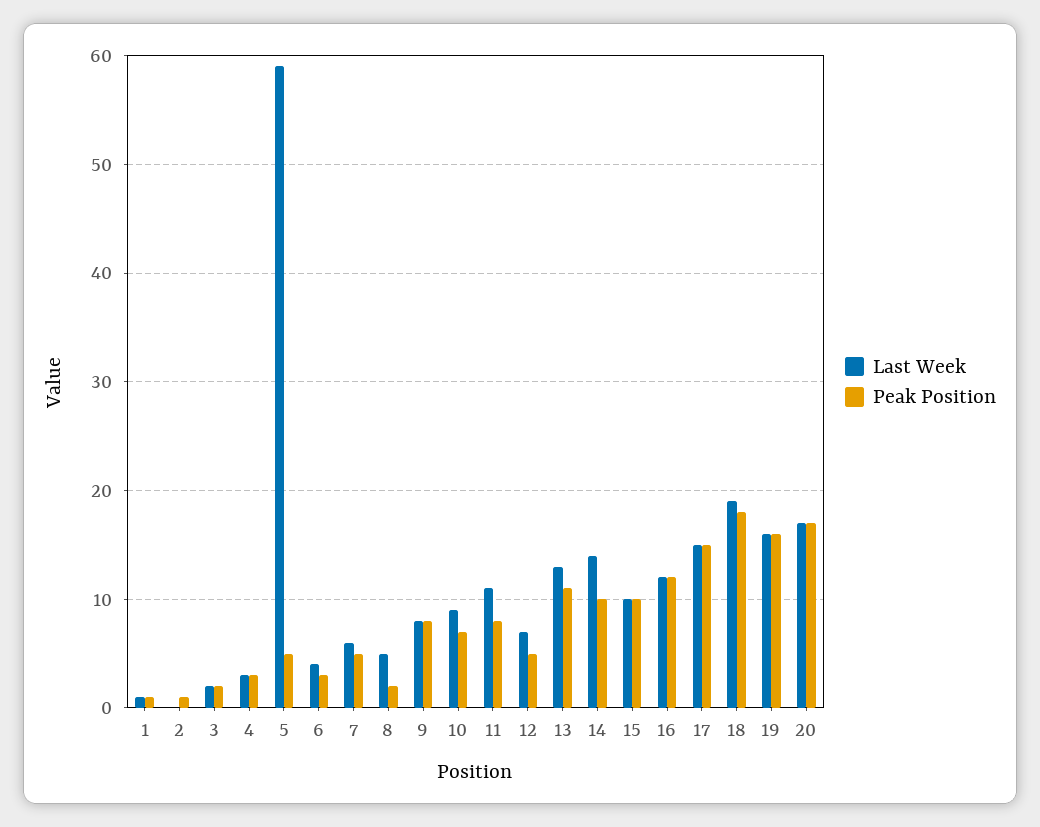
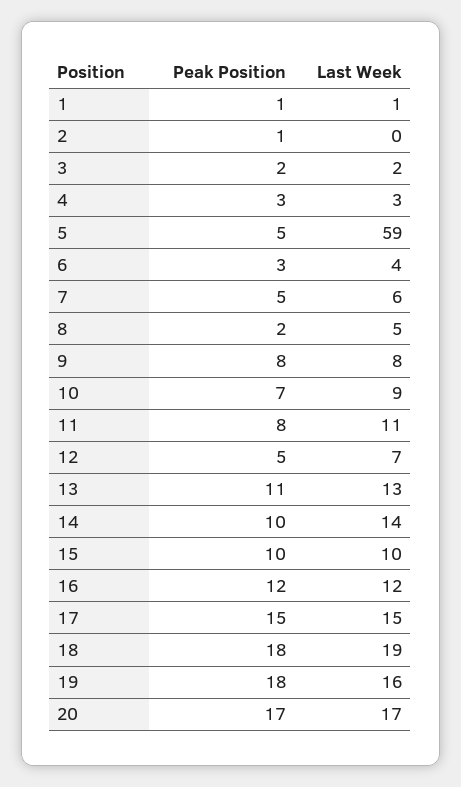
Peak Position, 19: 16 -> 18

